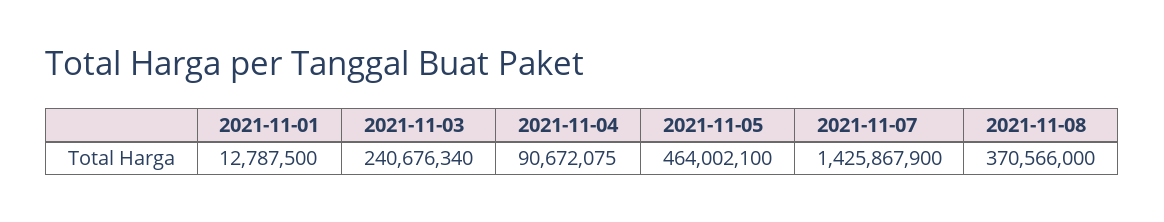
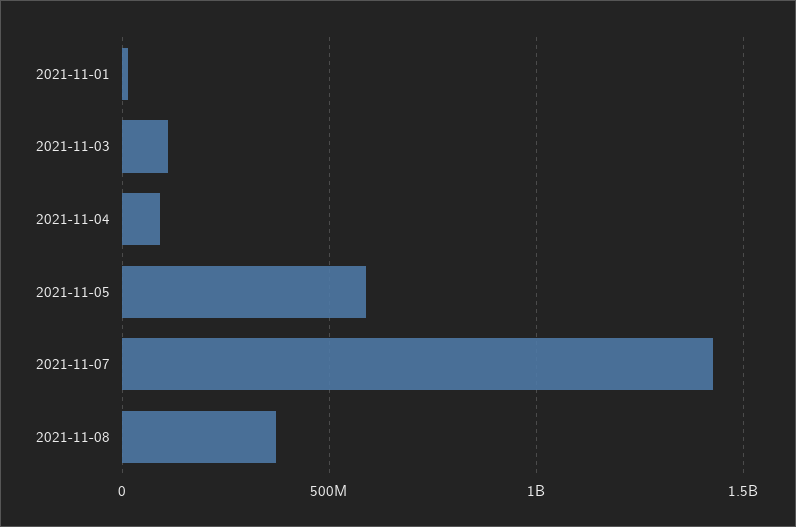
2021-11-03: 240676340 -> 100000000
2021-11-05: 464002100 -> 600000000

